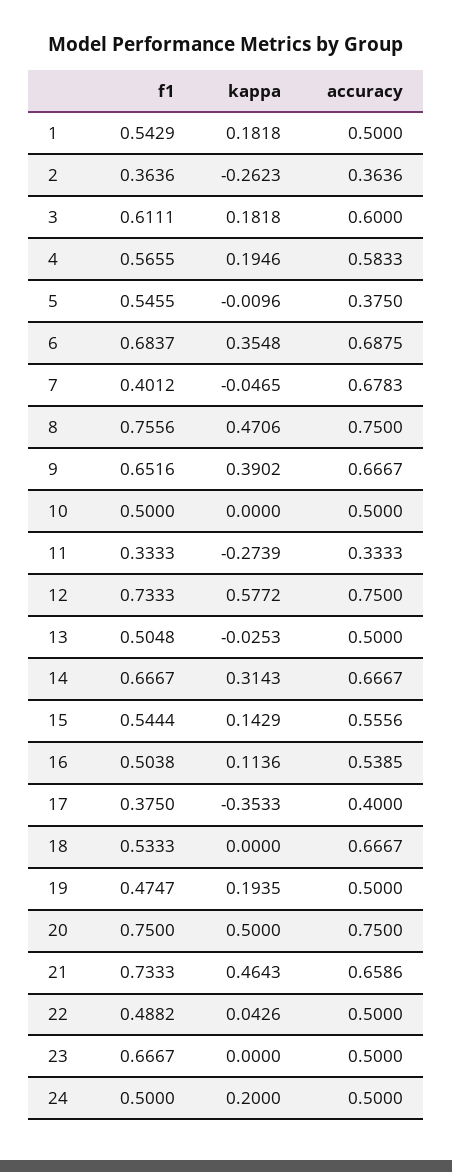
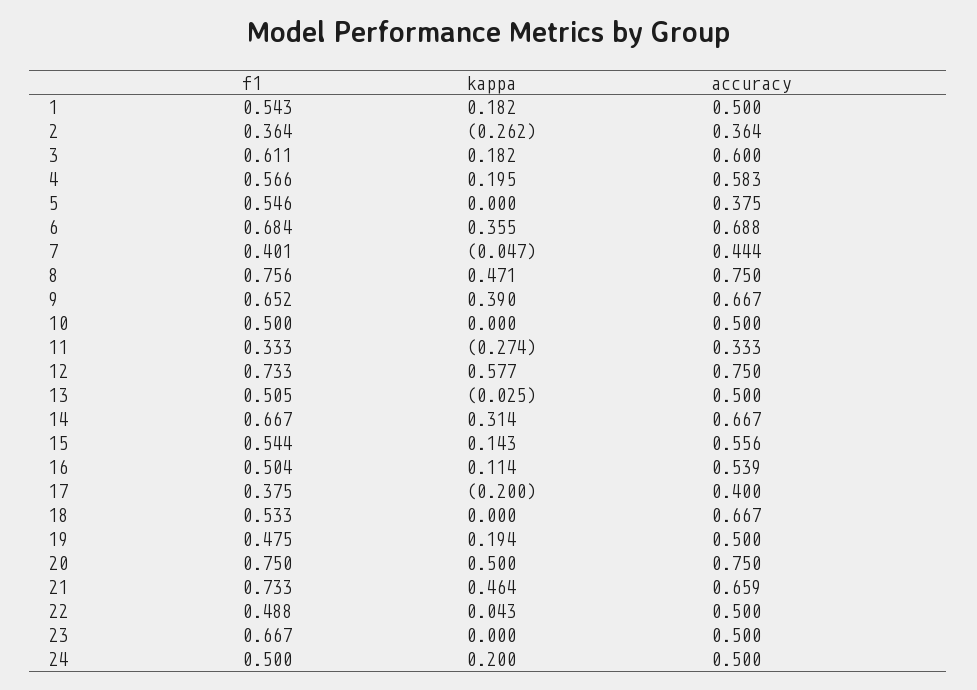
kappa, 5: -0.0096 -> 0
accuracy, 7: 0.6783 -> 0.444
kappa, 17: -0.3533 -> -0.2

